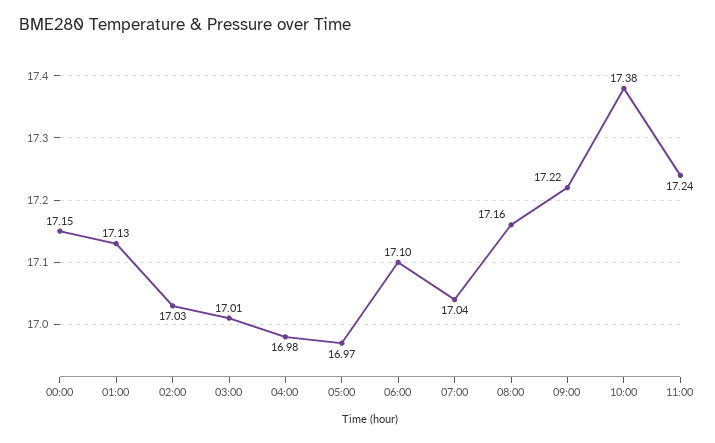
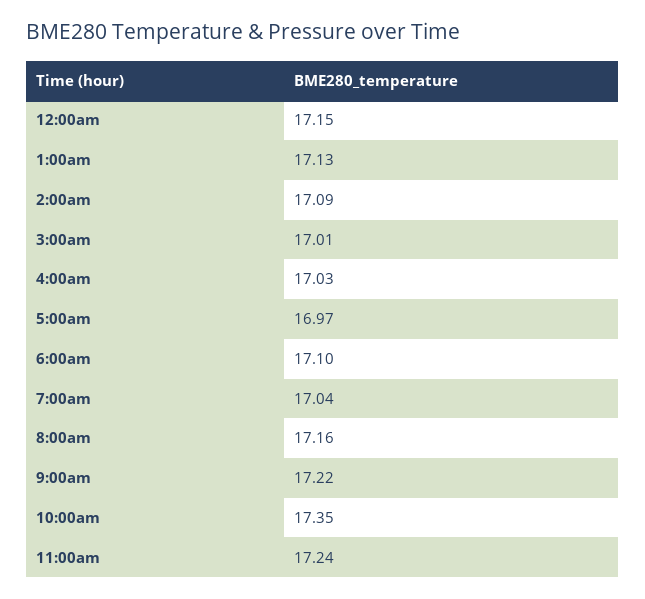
02:00: 17.03 -> 17.09
04:00: 16.98 -> 17.03
10:00: 17.38 -> 17.35

